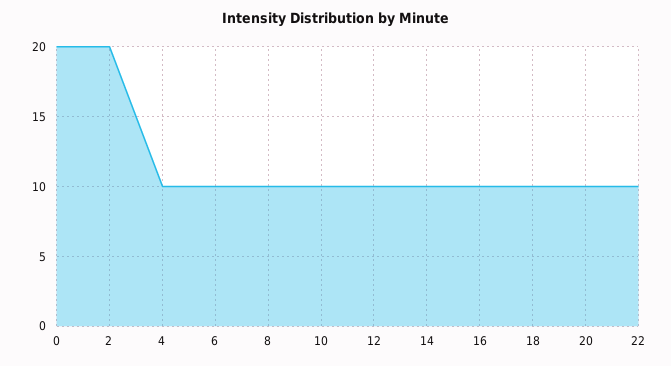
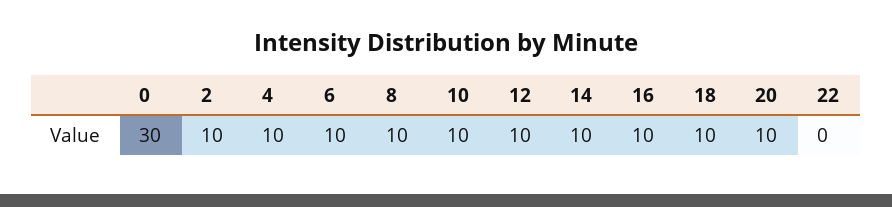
0: 20 -> 30
2: 20 -> 10
22: 10 -> 0

